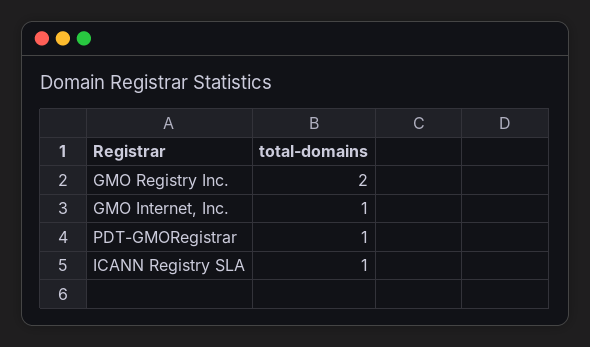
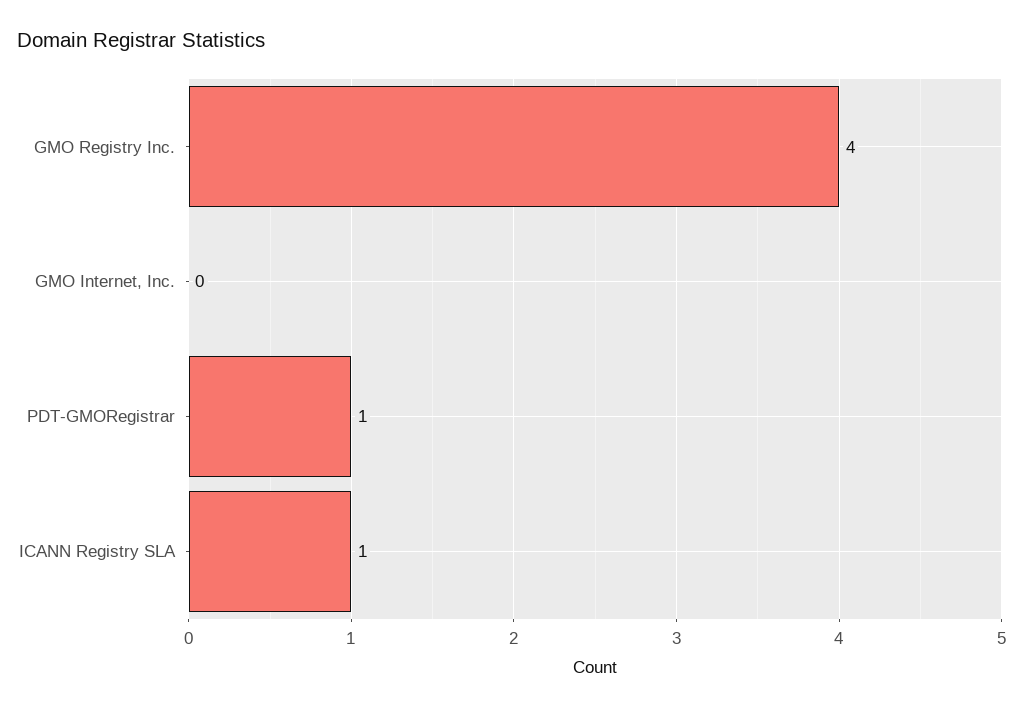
GMO Registry Inc.: 2 -> 4
GMO Internet, Inc.: 1 -> 0

